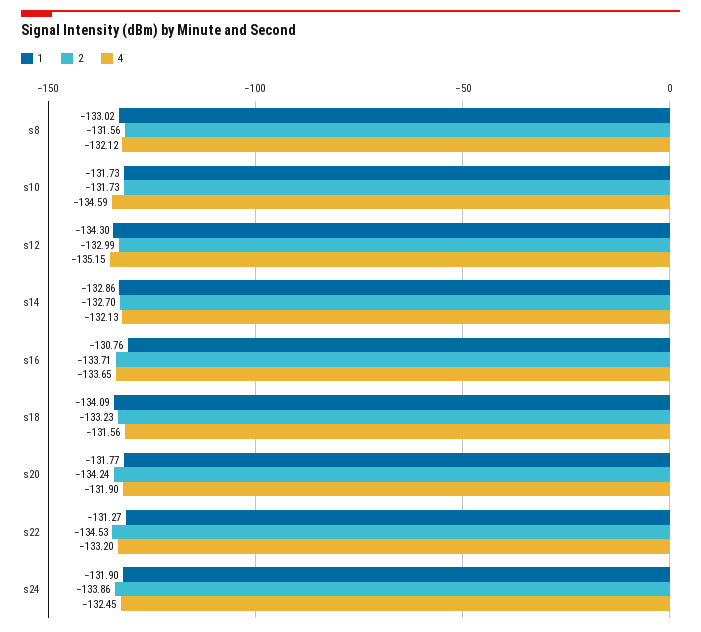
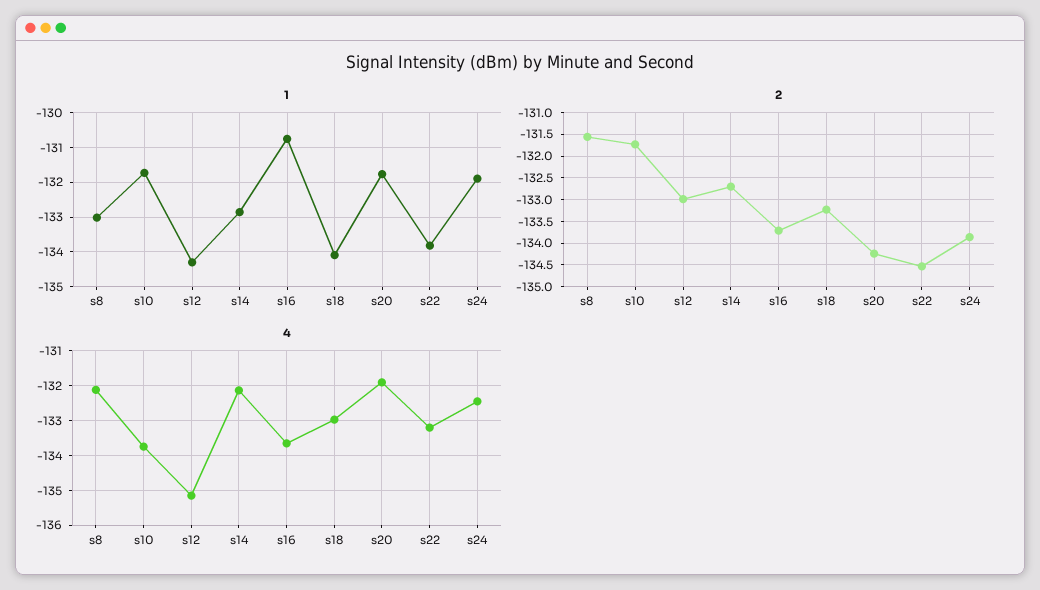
4, s10: -134.59 -> -133.8
4, s18: -131.56 -> -133
1, s22: -131.27 -> -133.8

